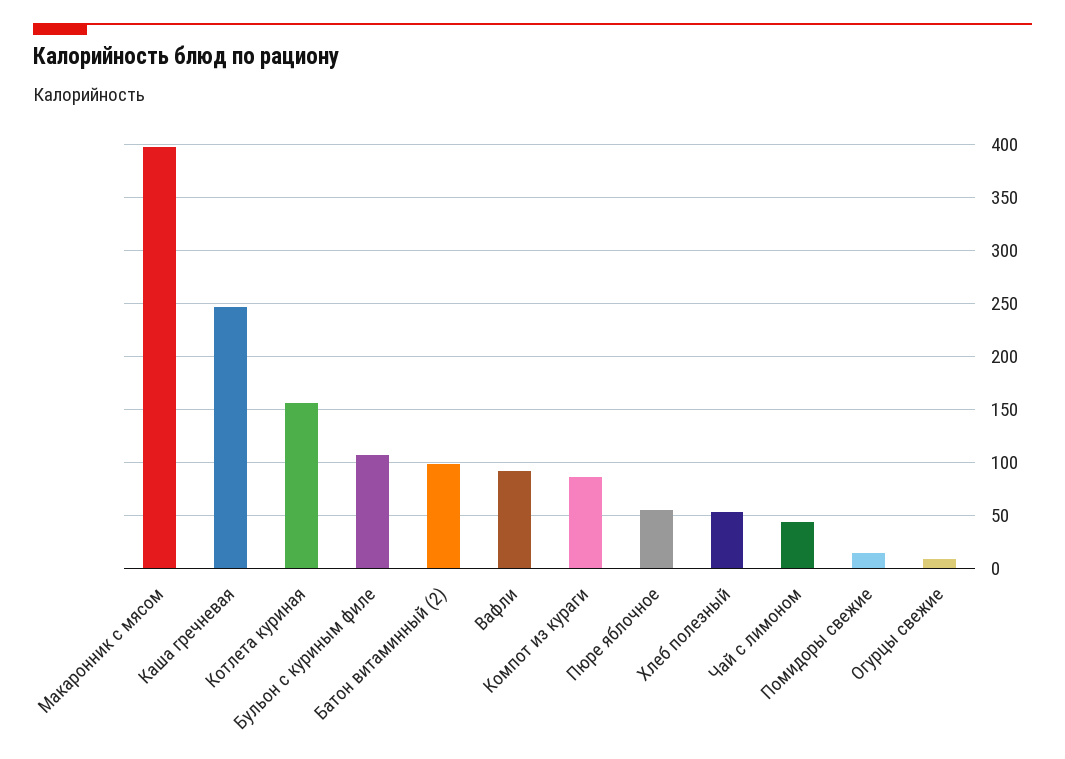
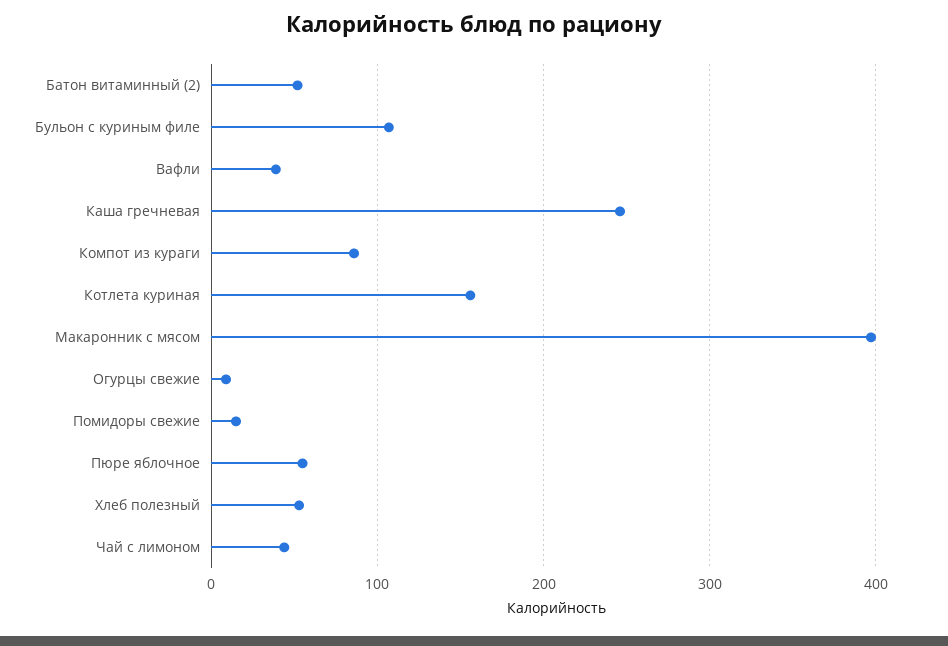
Батон витаминный (2): 100 -> 50
Вафли: 90 -> 40

